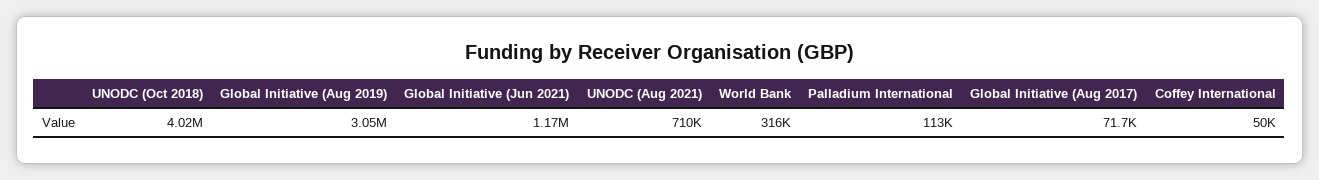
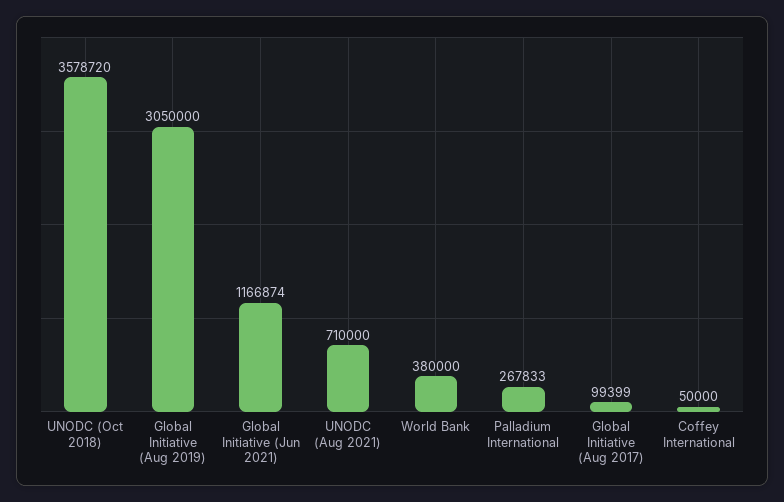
UNODC (Oct 2018): 4020000 -> 3578720
World Bank: 316000 -> 380000
Palladium International: 113000 -> 267833
Global Initiative (Aug 2017): 71700 -> 99399

